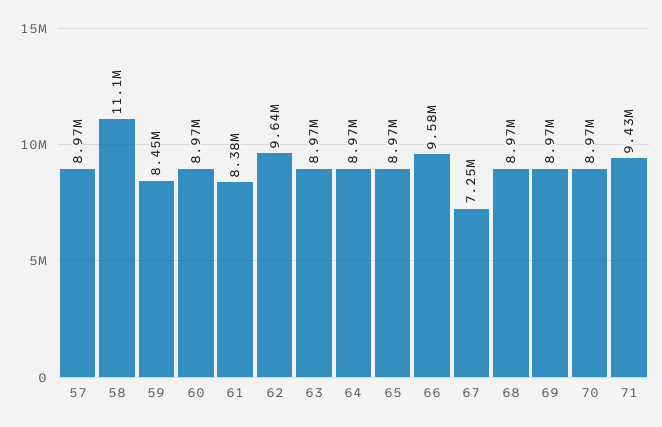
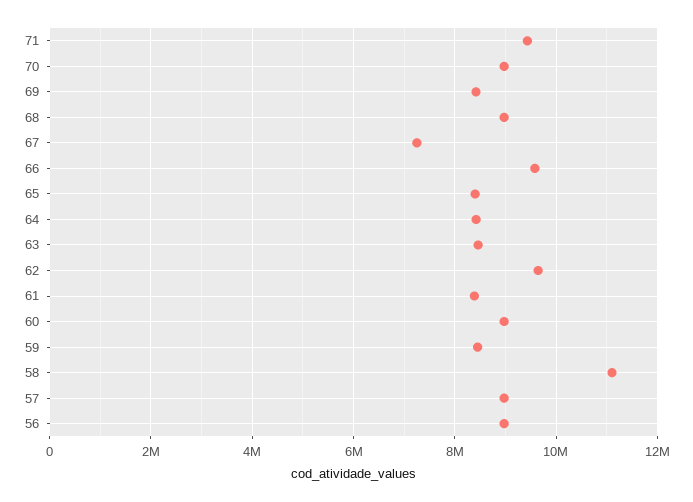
63: 8970000 -> 8400000
64: 8970000 -> 8400000
65: 8970000 -> 8400000
69: 8970000 -> 8400000
56: none -> 9000000

